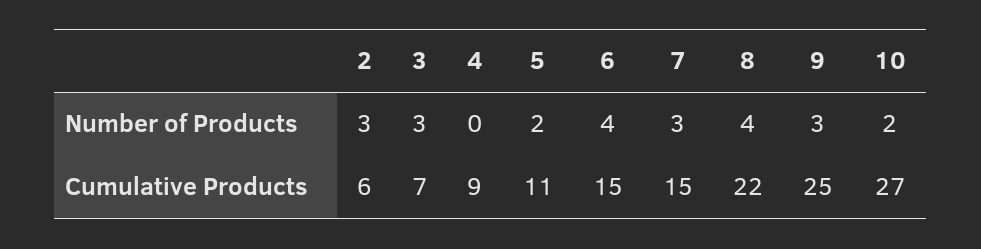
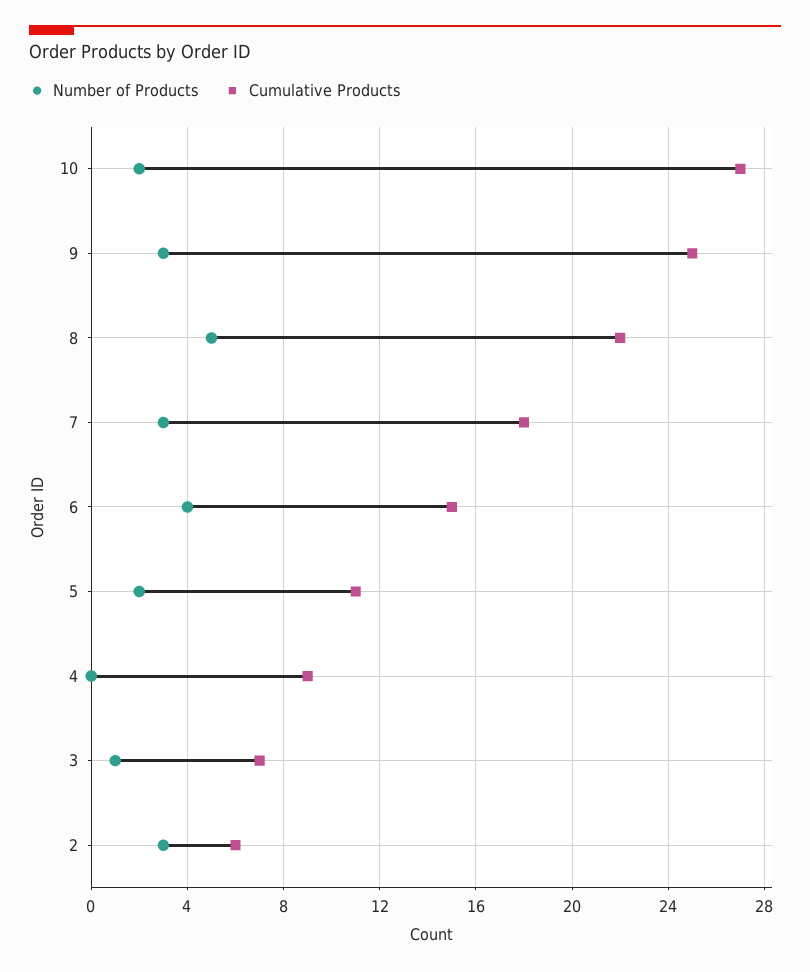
Number of Products, 3: 3 -> 1
Number of Products, 8: 4 -> 5
Cumulative Products, 7: 15 -> 18

